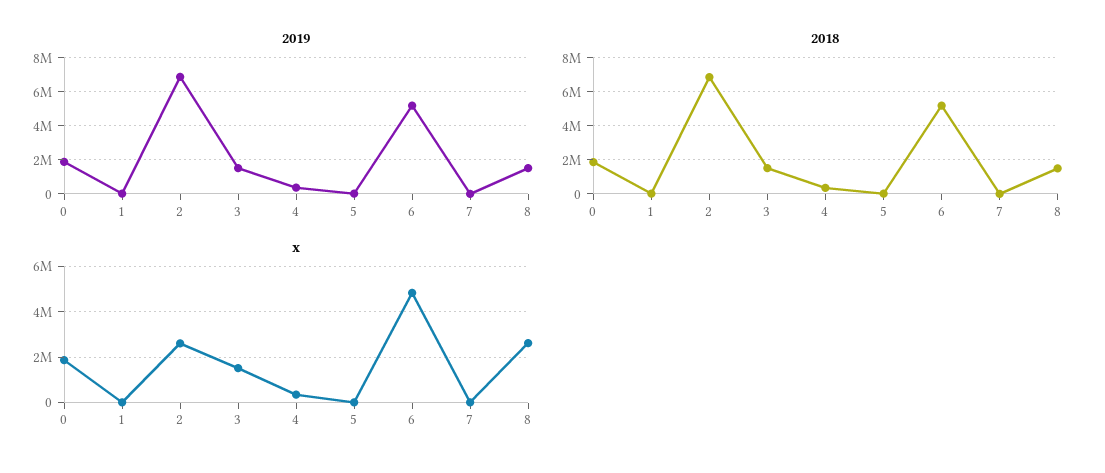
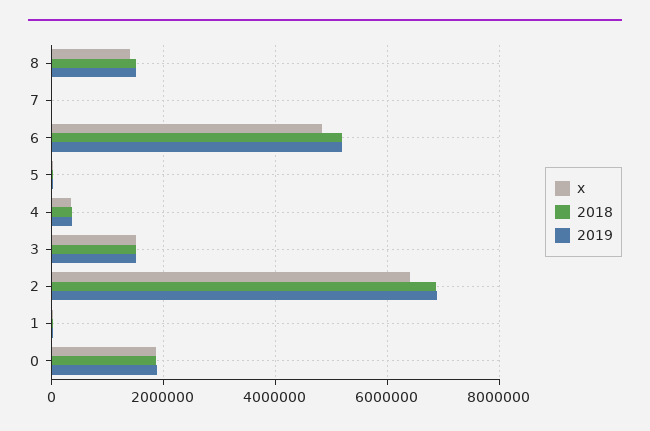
x, 2: 2500000 -> 6400000
x, 8: 2500000 -> 1400000

